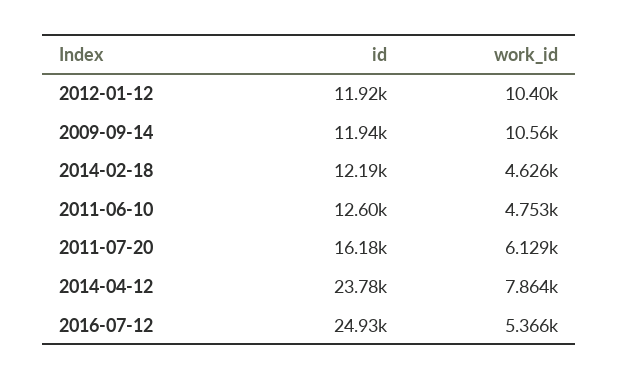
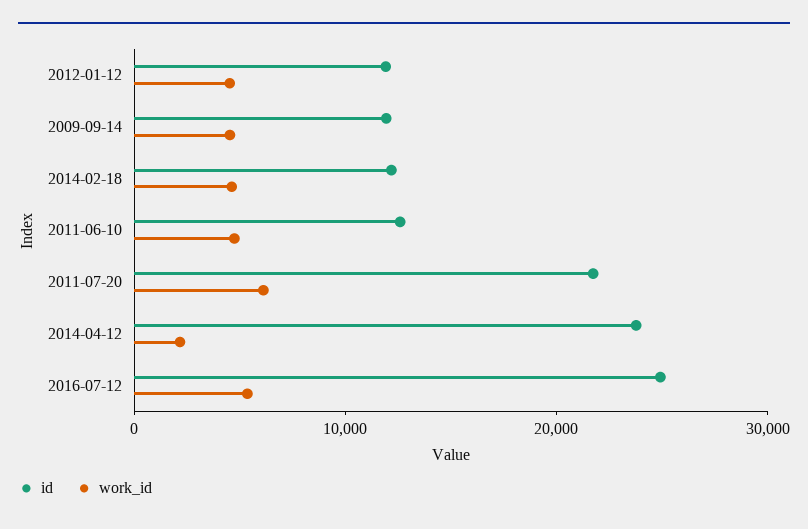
work_id, 2012-01-12: 10400 -> 4000
work_id, 2009-09-14: 10560 -> 4000
id, 2011-07-20: 16180 -> 22000
work_id, 2014-04-12: 7864 -> 2000

